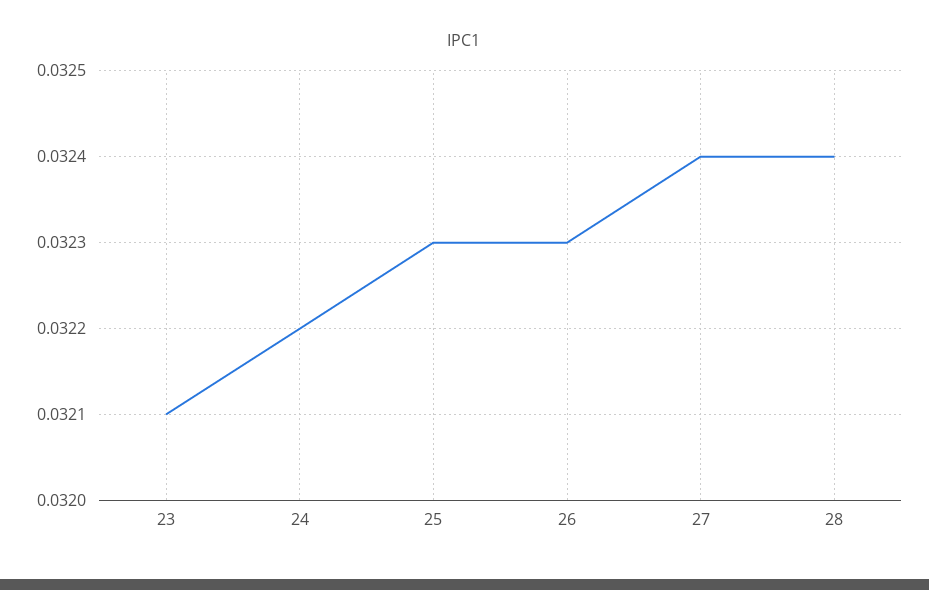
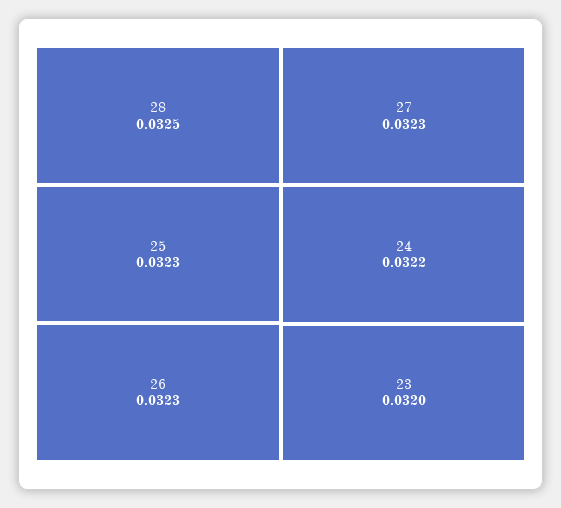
23: 0.0321 -> 0.032
27: 0.0324 -> 0.0323
28: 0.0324 -> 0.0325

